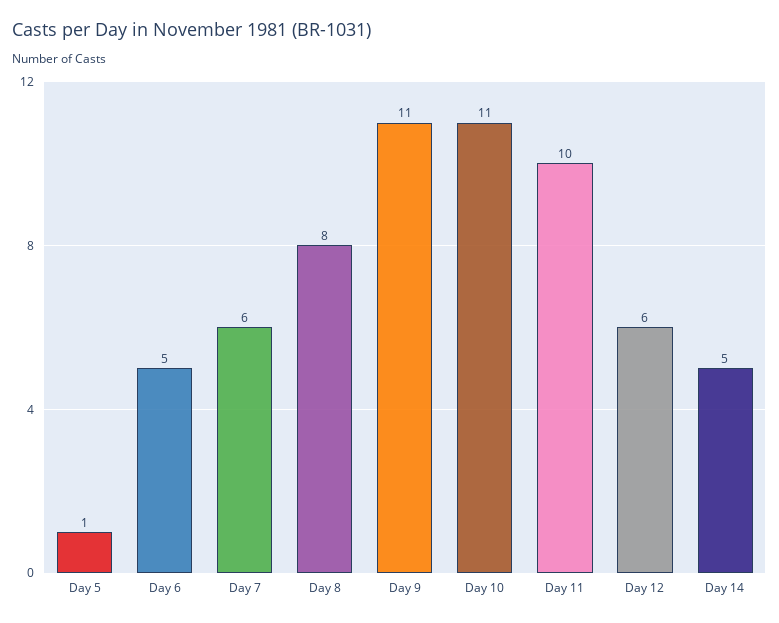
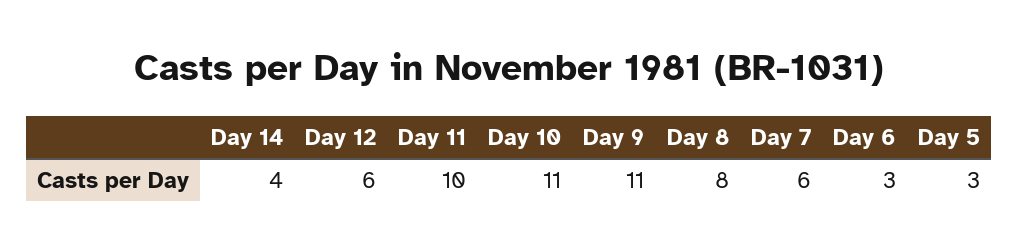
Day 5: 1 -> 3
Day 6: 5 -> 3
Day 14: 5 -> 4

